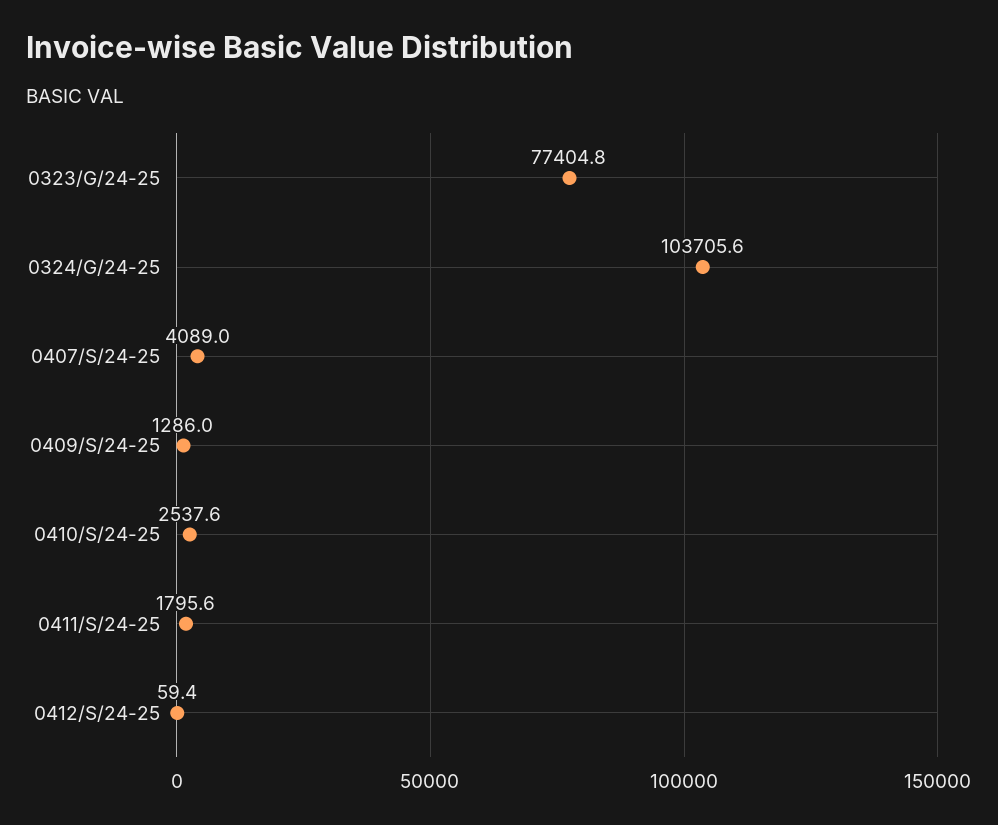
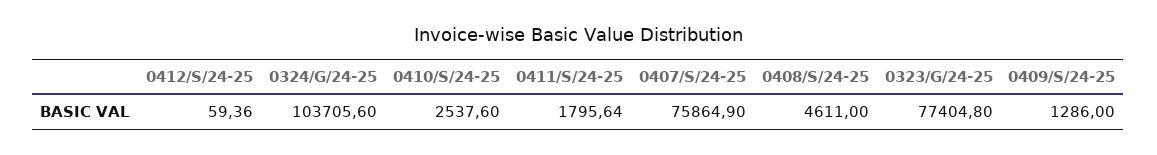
0407/S/24-25: 4089 -> 75864.9
0408/S/24-25: none -> 4611

